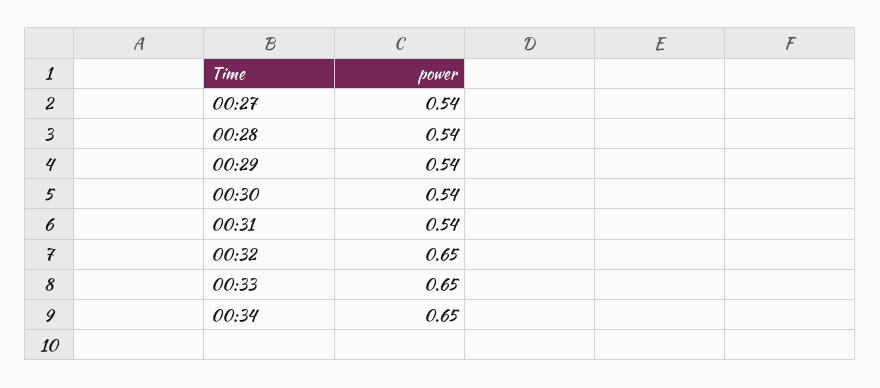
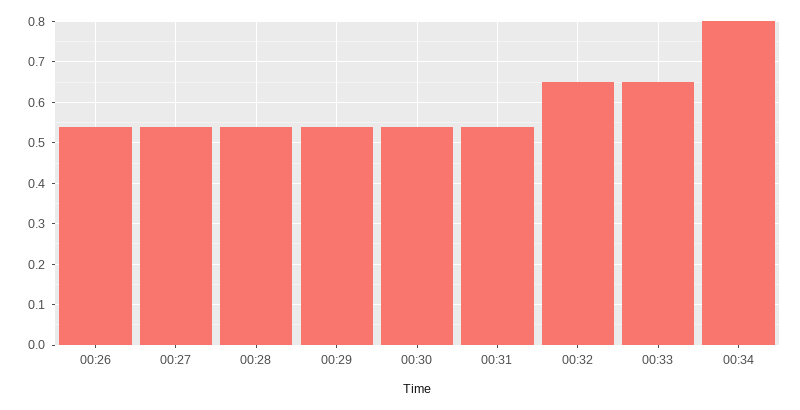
00:34: 0.65 -> 0.8
00:26: none -> 0.55

